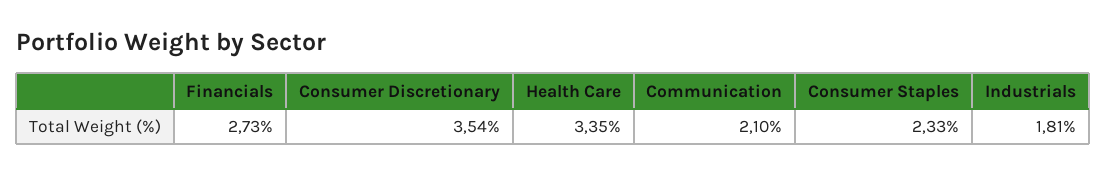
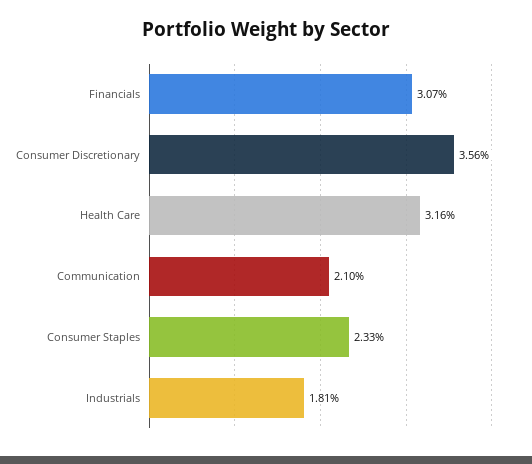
Financials: 2.73 -> 3.07
Consumer Discretionary: 3.54 -> 3.56
Health Care: 3.35 -> 3.16

